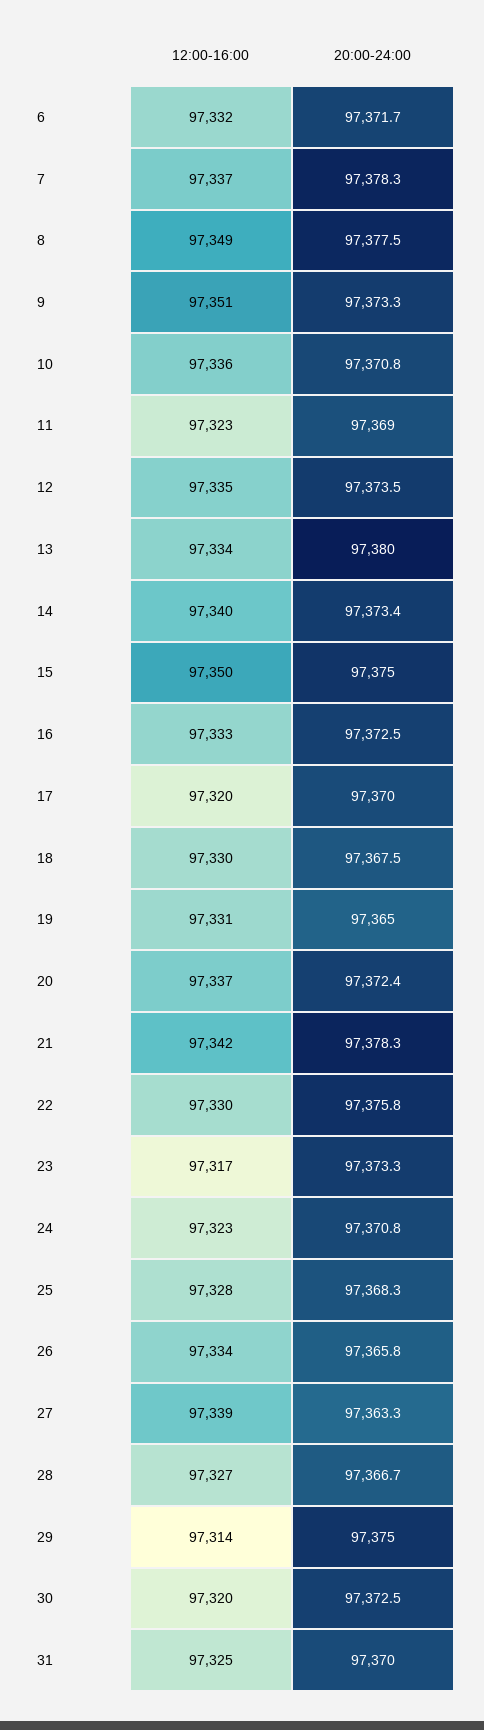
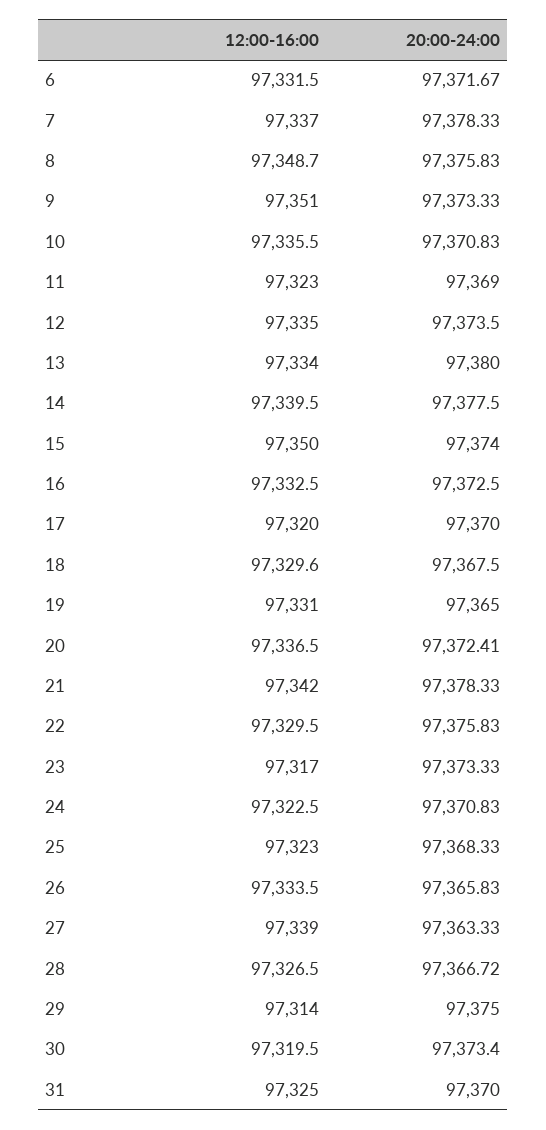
20:00-24:00, 8: 97377.5 -> 97375.83
20:00-24:00, 14: 97373.4 -> 97377.5
20:00-24:00, 15: 97375 -> 97374
12:00-16:00, 25: 97328 -> 97323
20:00-24:00, 30: 97372.5 -> 97373.4

